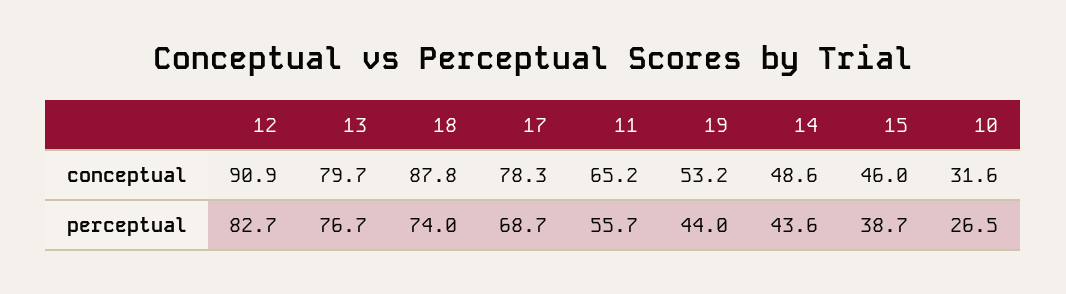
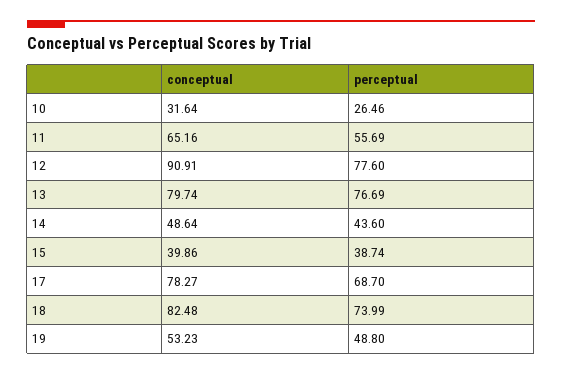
18, conceptual: 87.8 -> 82.48
15, conceptual: 46 -> 39.86
12, perceptual: 82.7 -> 77.6
19, perceptual: 44 -> 48.8

